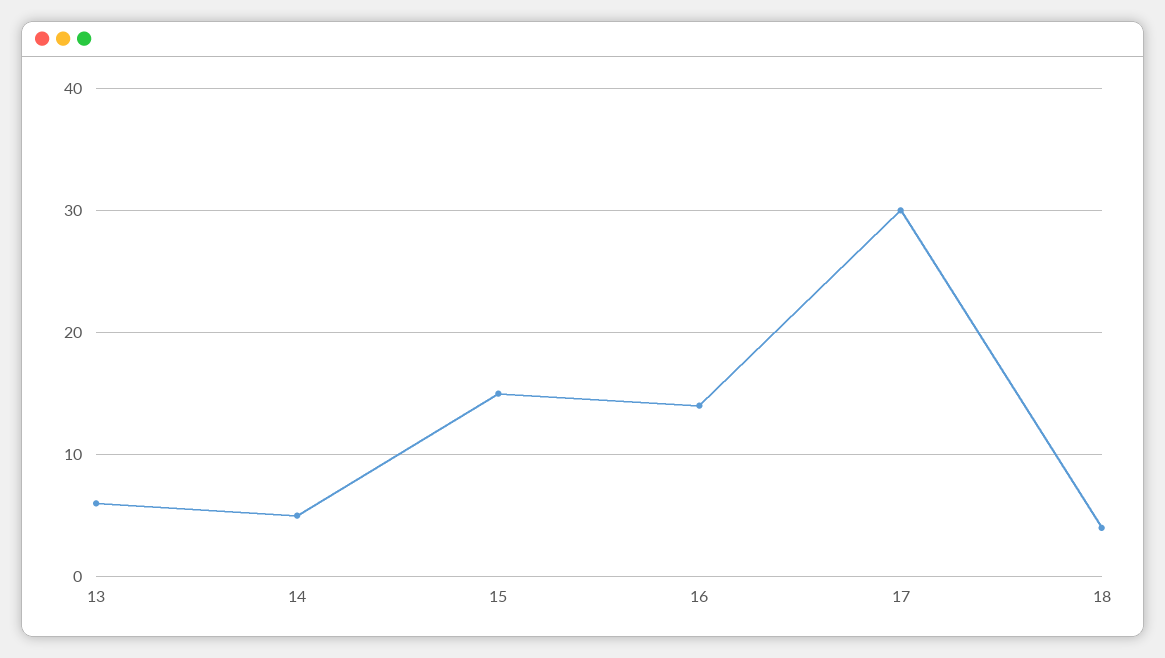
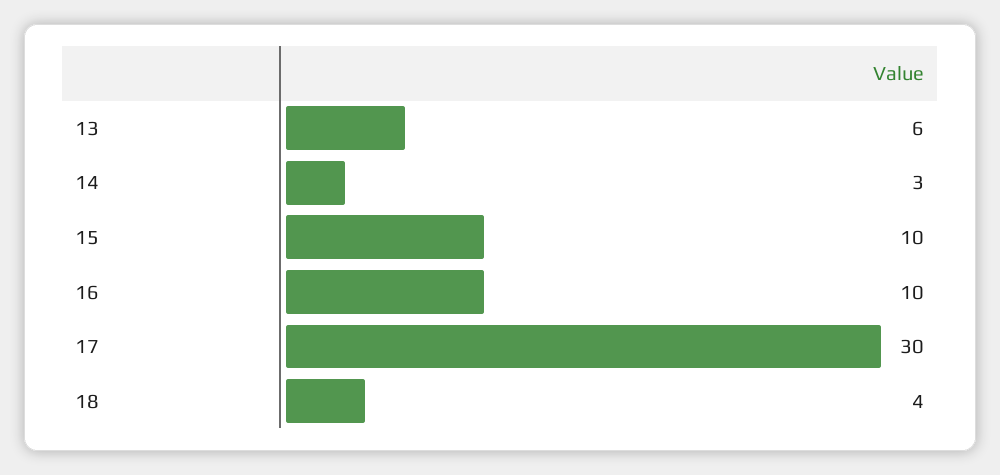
14: 5 -> 3
15: 15 -> 10
16: 14 -> 10

